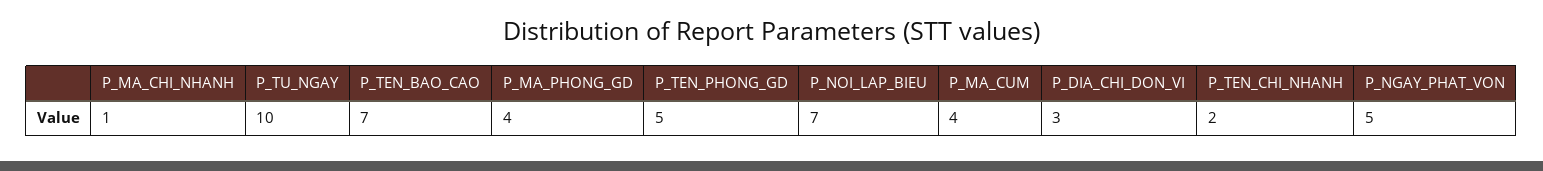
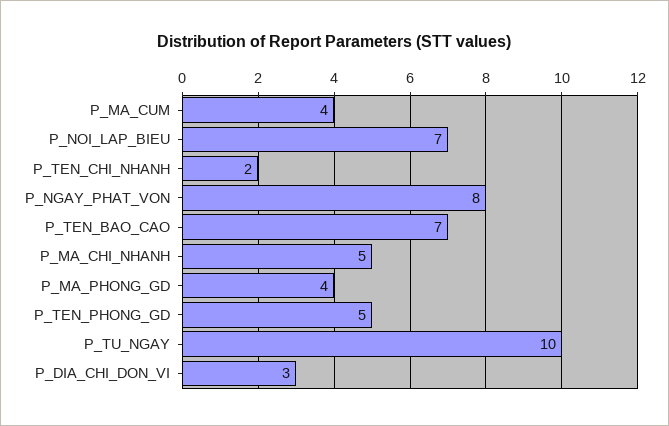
P_MA_CHI_NHANH: 1 -> 5
P_NGAY_PHAT_VON: 5 -> 8

